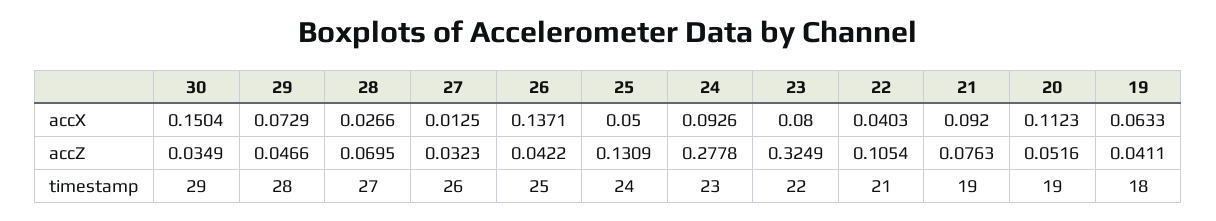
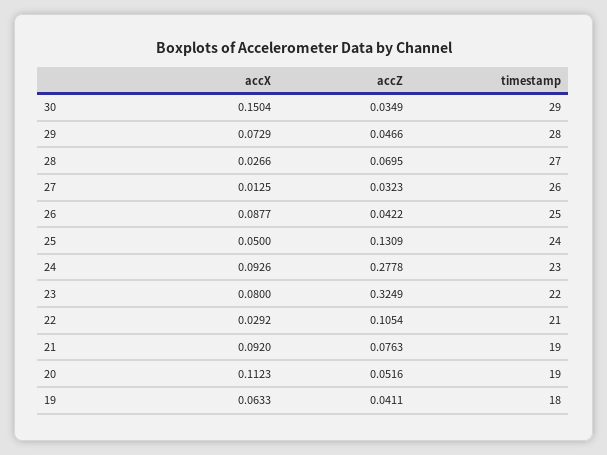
26, accX: 0.1371 -> 0.0877
22, accX: 0.0403 -> 0.0292

